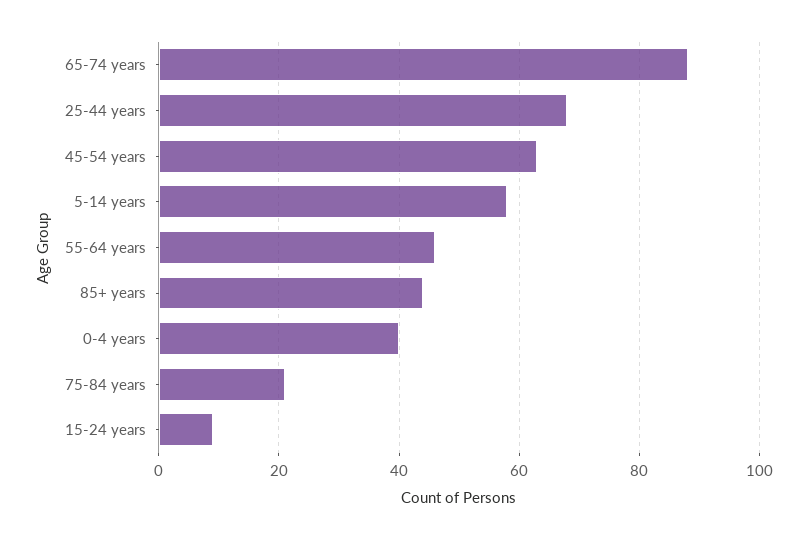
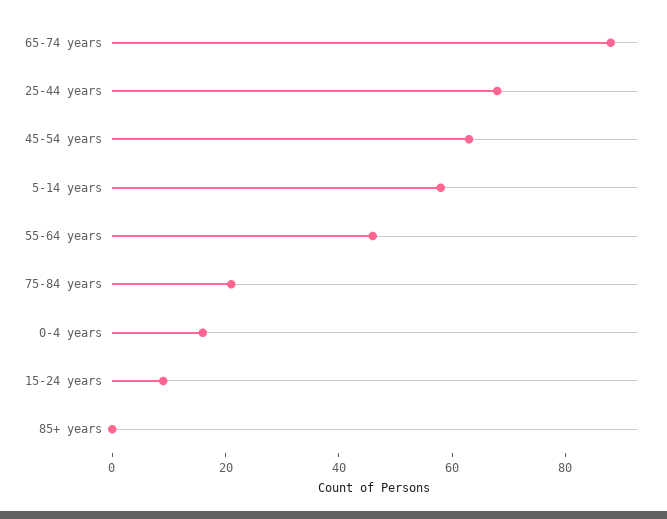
85+ years: 45 -> 0
0-4 years: 40 -> 15

